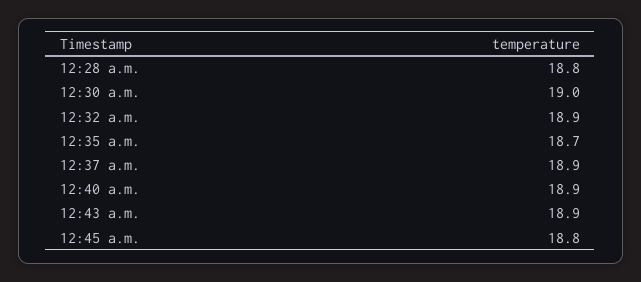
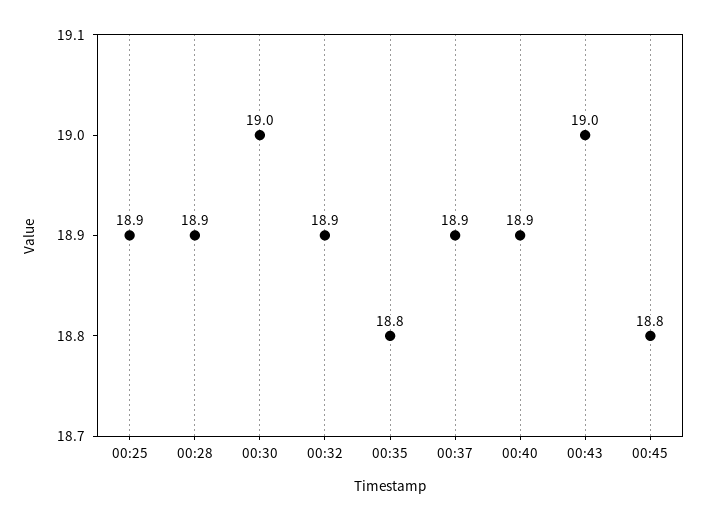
12:28 a.m.: 18.8 -> 18.9
12:35 a.m.: 18.7 -> 18.8
12:43 a.m.: 18.9 -> 19
00:25: none -> 18.9

